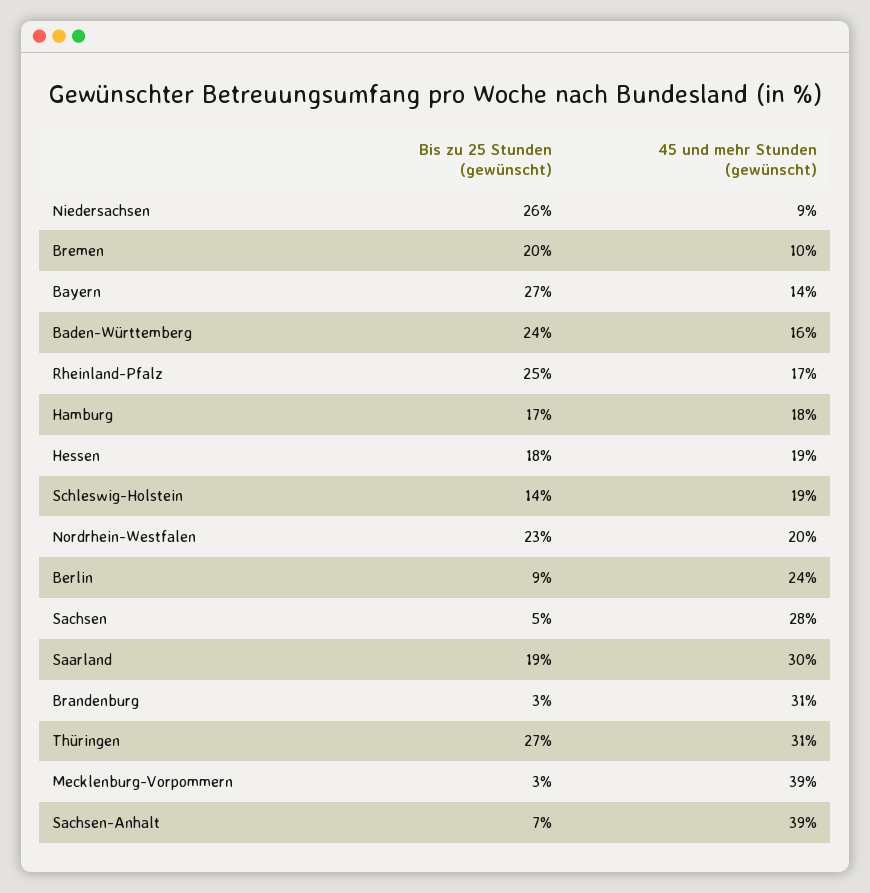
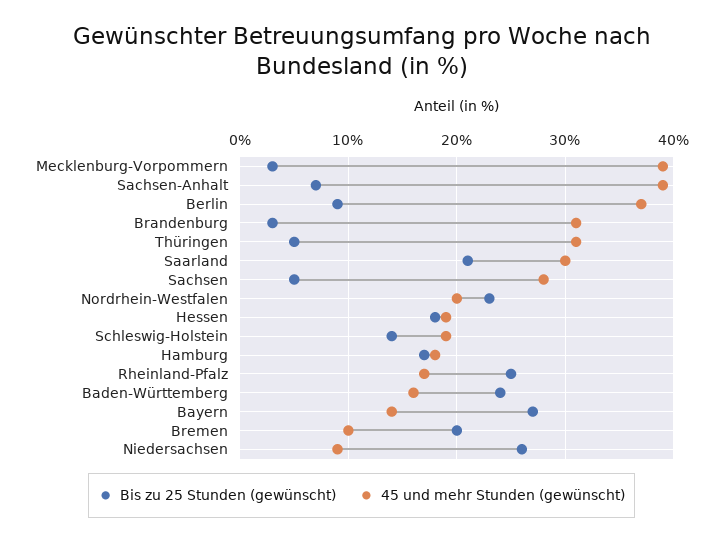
45 und mehr Stunden (gewünscht), Berlin: 24 -> 37
Bis zu 25 Stunden (gewünscht), Saarland: 19 -> 21
Bis zu 25 Stunden (gewünscht), Thüringen: 27 -> 5

